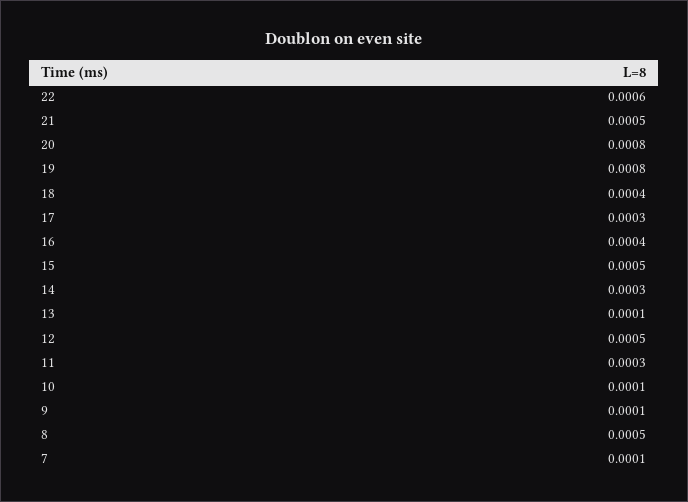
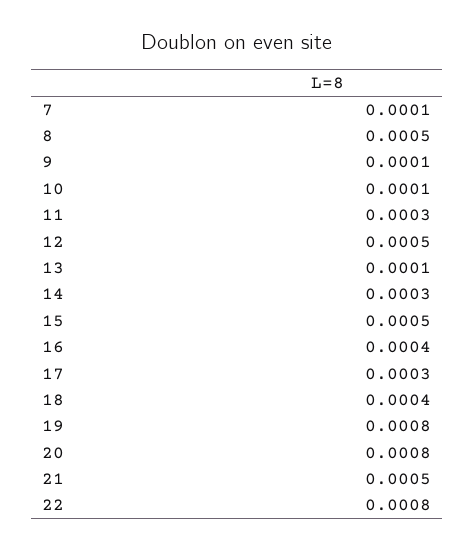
22: 0.0006 -> 0.0008

